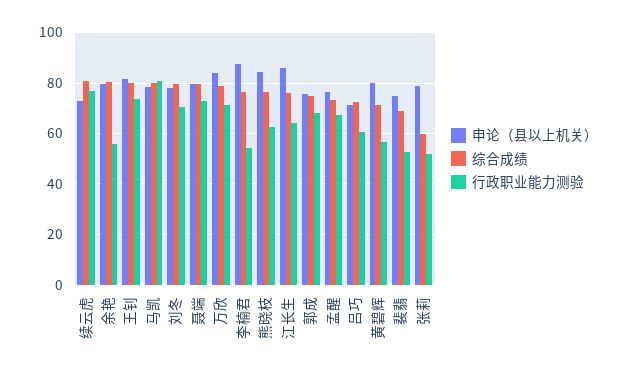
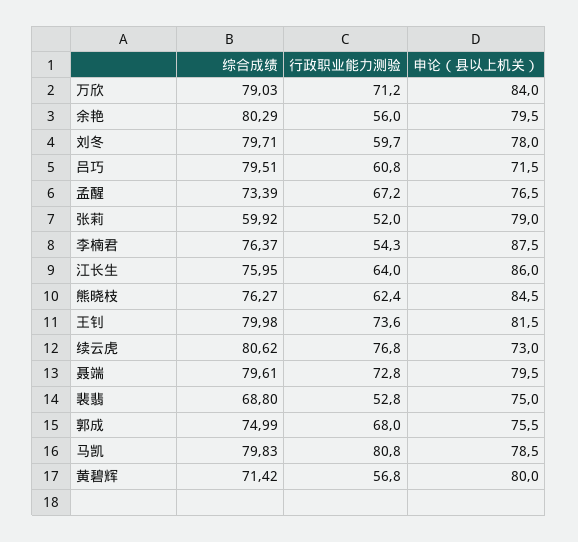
行政职业能力测验, 刘冬: 70 -> 59.7
综合成绩, 吕巧: 72.5 -> 79.51

